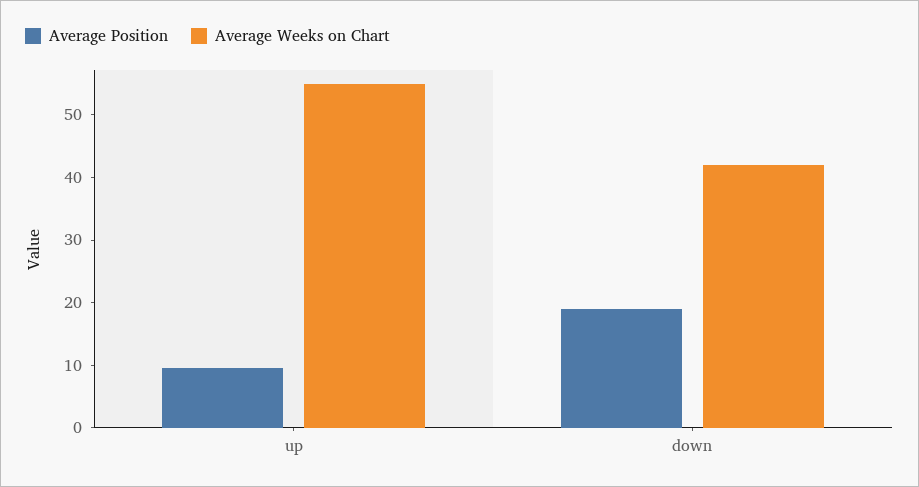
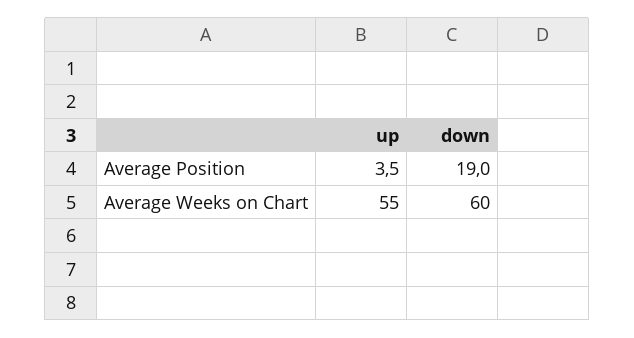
Average Position, up: 10 -> 3.5
Average Weeks on Chart, down: 42 -> 60

